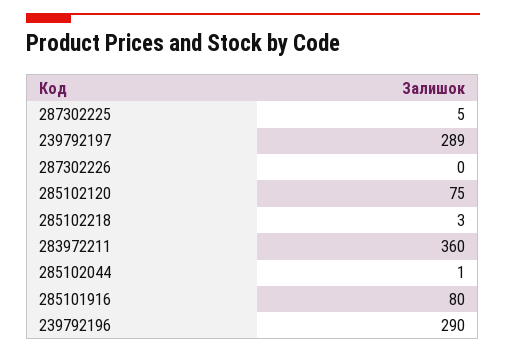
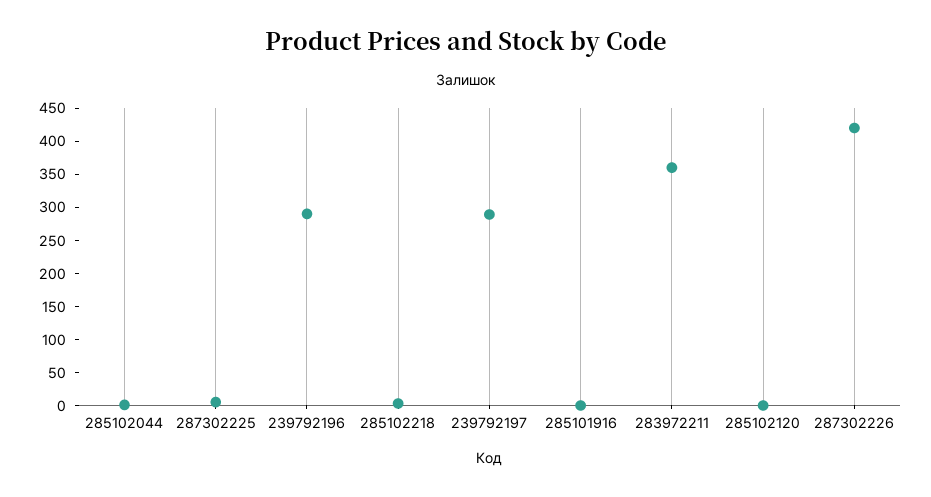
287302226: 0 -> 425
285102120: 75 -> 0
285101916: 80 -> 0

